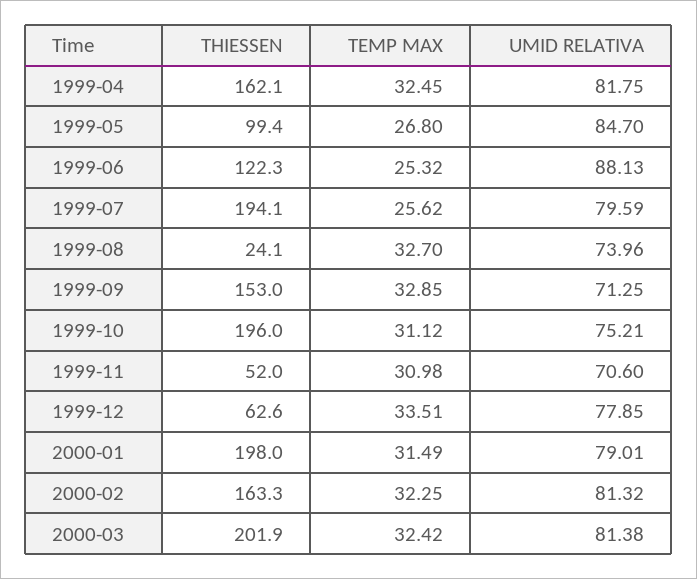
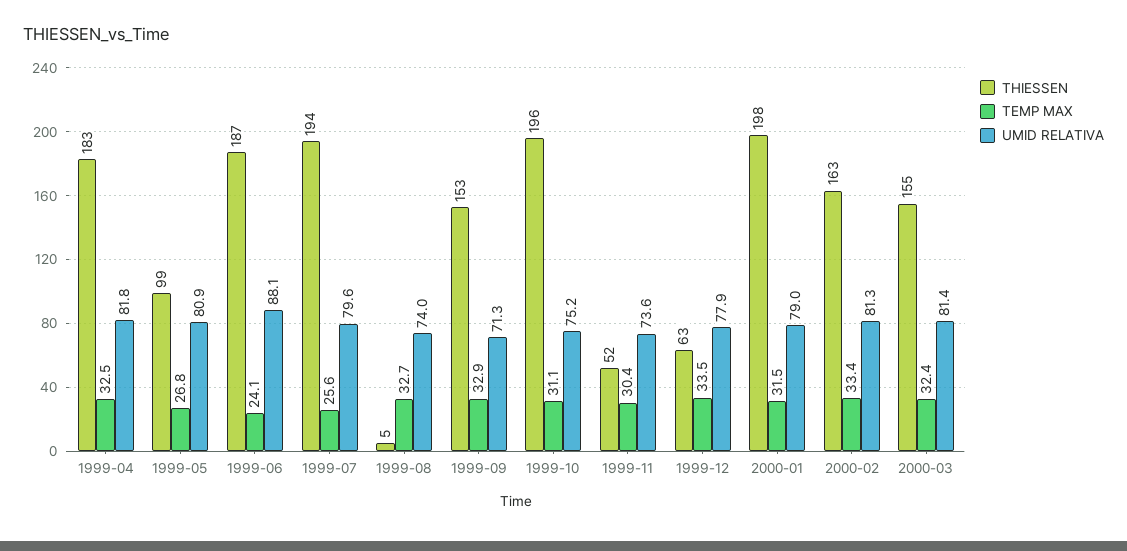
THIESSEN, 1999-04: 162.1 -> 183
UMID RELATIVA, 1999-05: 84.7 -> 80.9
THIESSEN, 1999-06: 122.3 -> 187
TEMP MAX, 1999-06: 25.32 -> 24.1
THIESSEN, 1999-08: 24.1 -> 5
TEMP MAX, 1999-11: 30.98 -> 30.4
UMID RELATIVA, 1999-11: 70.6 -> 73.6
TEMP MAX, 2000-02: 32.25 -> 33.4
THIESSEN, 2000-03: 201.9 -> 155

